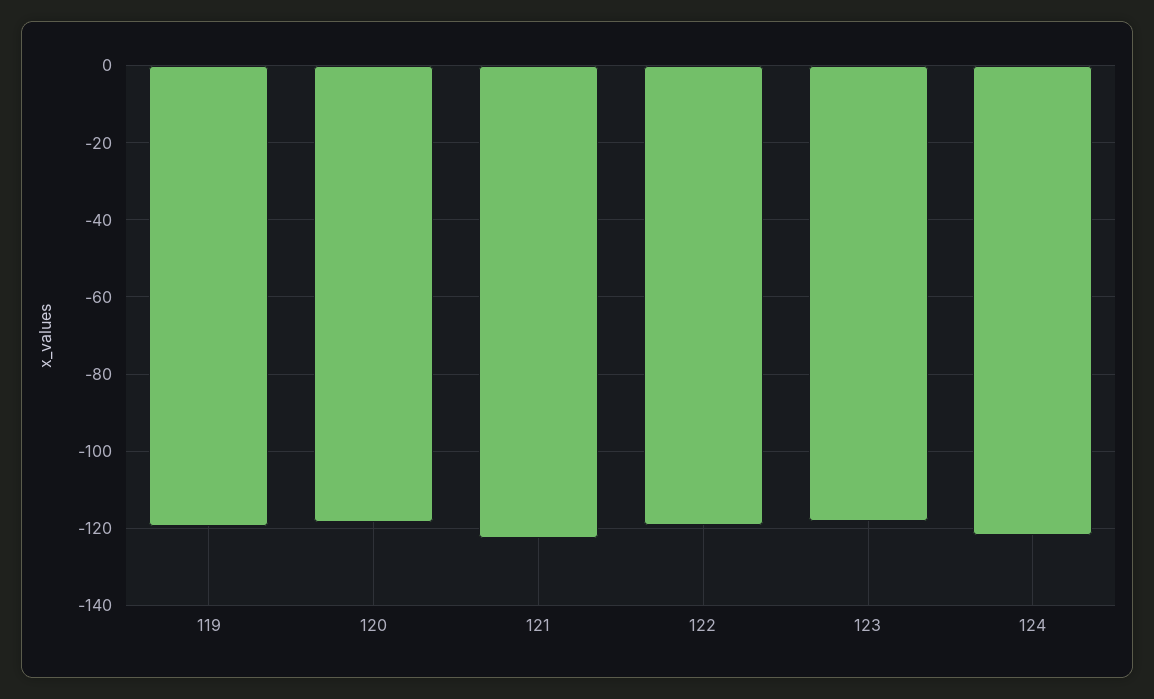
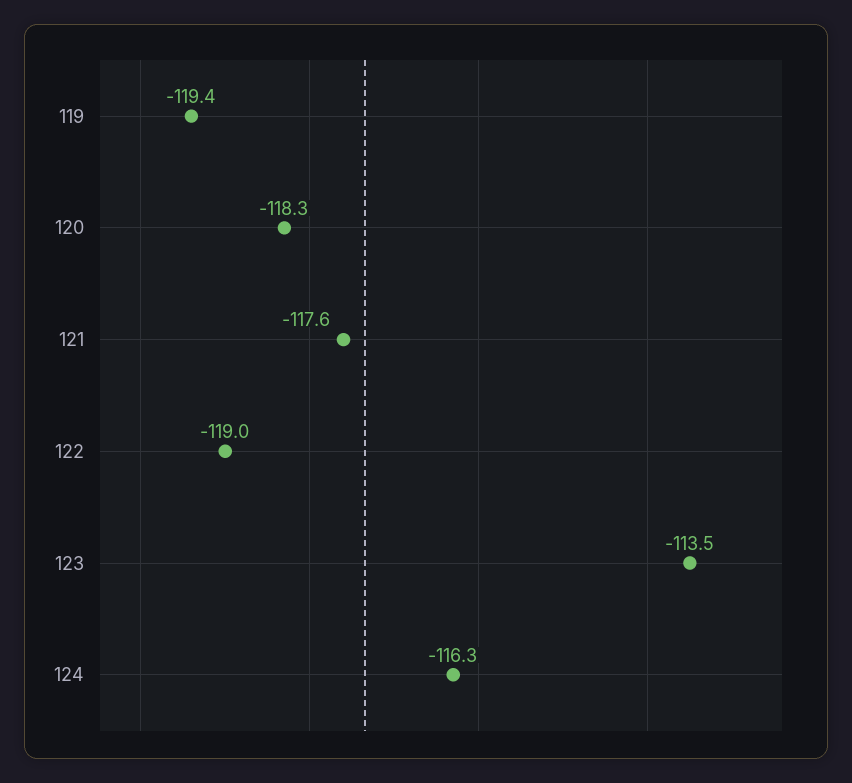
121: -122 -> -117.6
123: -118 -> -113.5
124: -122 -> -116.3

